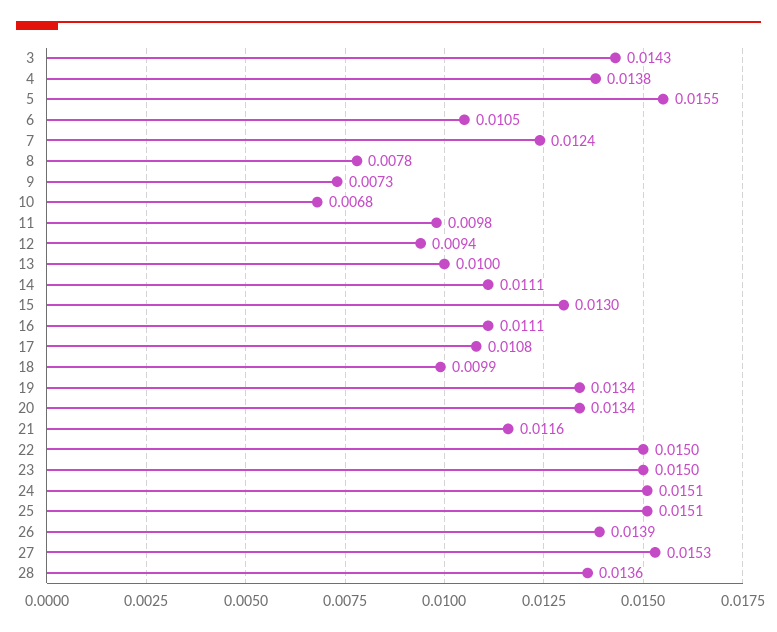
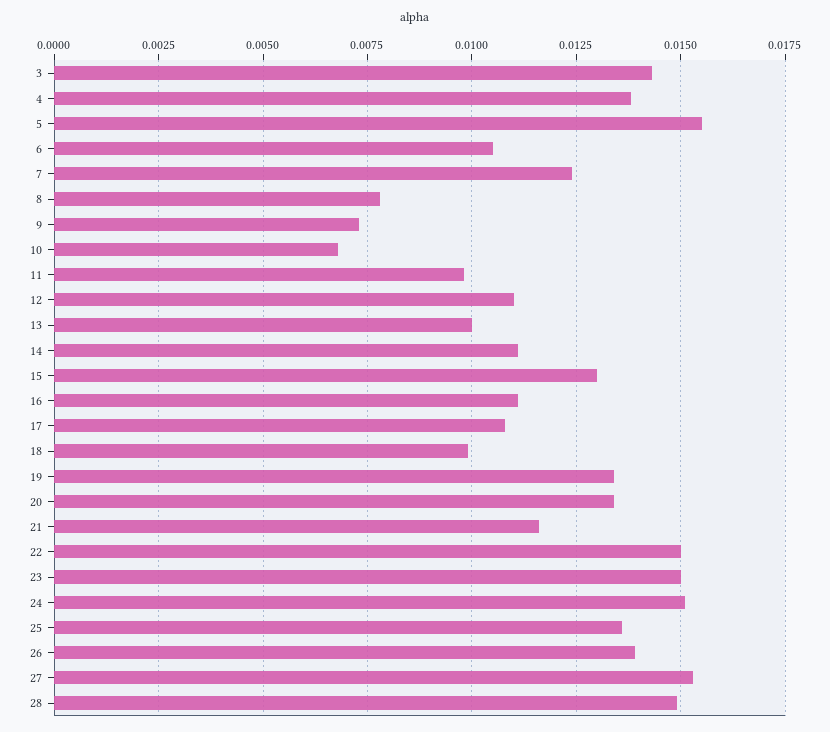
12: 0.0094 -> 0.011
25: 0.0151 -> 0.0135
28: 0.0136 -> 0.015

